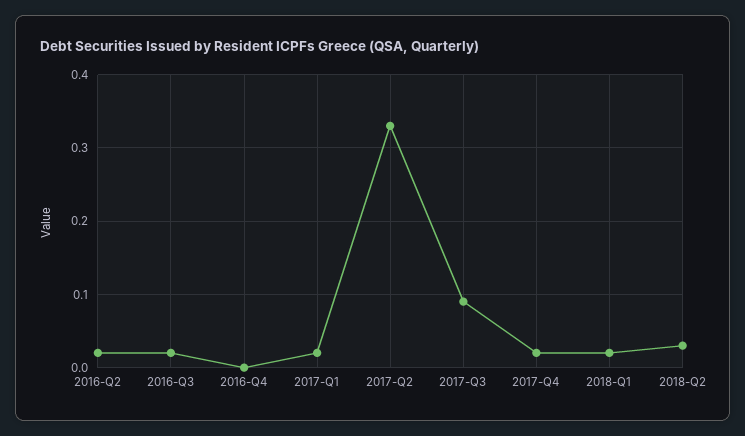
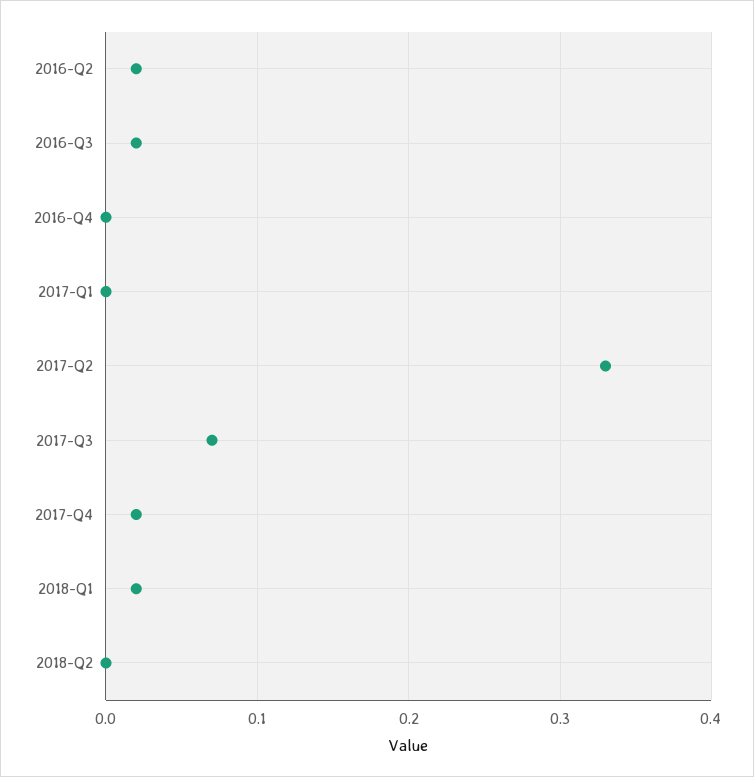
2017-Q1: 0.02 -> 0
2017-Q3: 0.09 -> 0.07
2018-Q2: 0.03 -> 0

